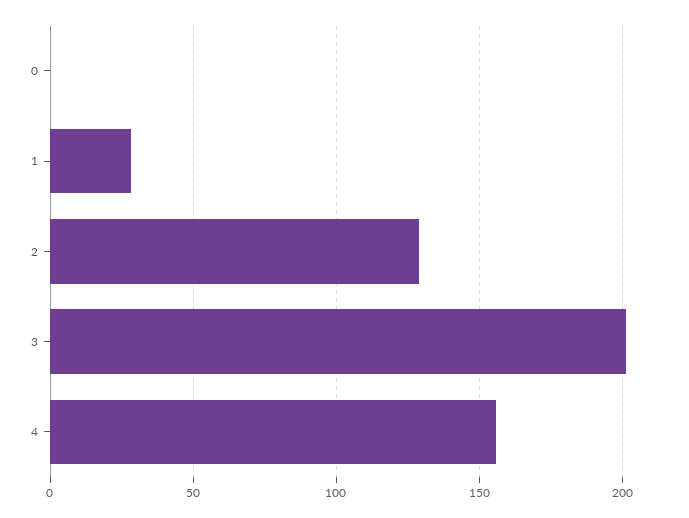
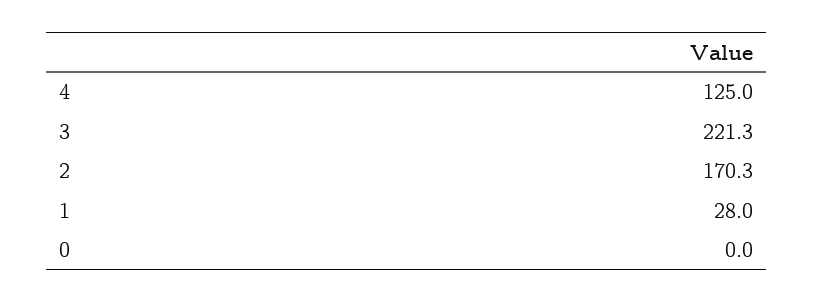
2: 130 -> 170.3
3: 200 -> 221.3
4: 155 -> 125

